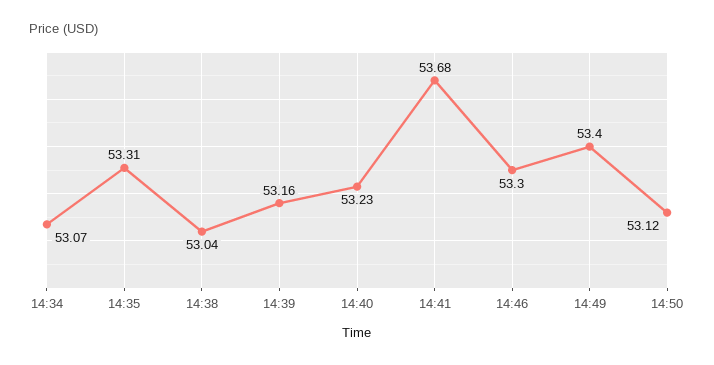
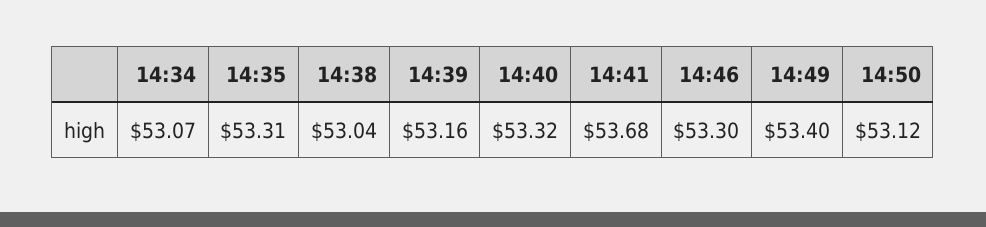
14:40: 53.23 -> 53.32

